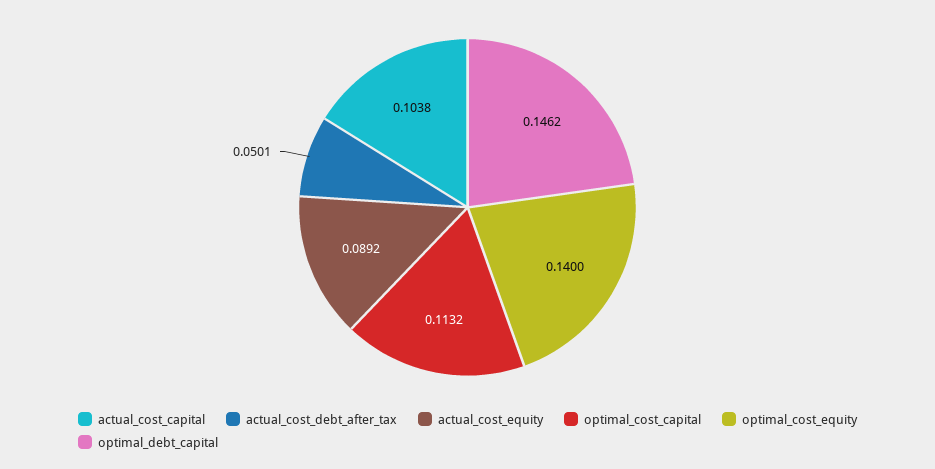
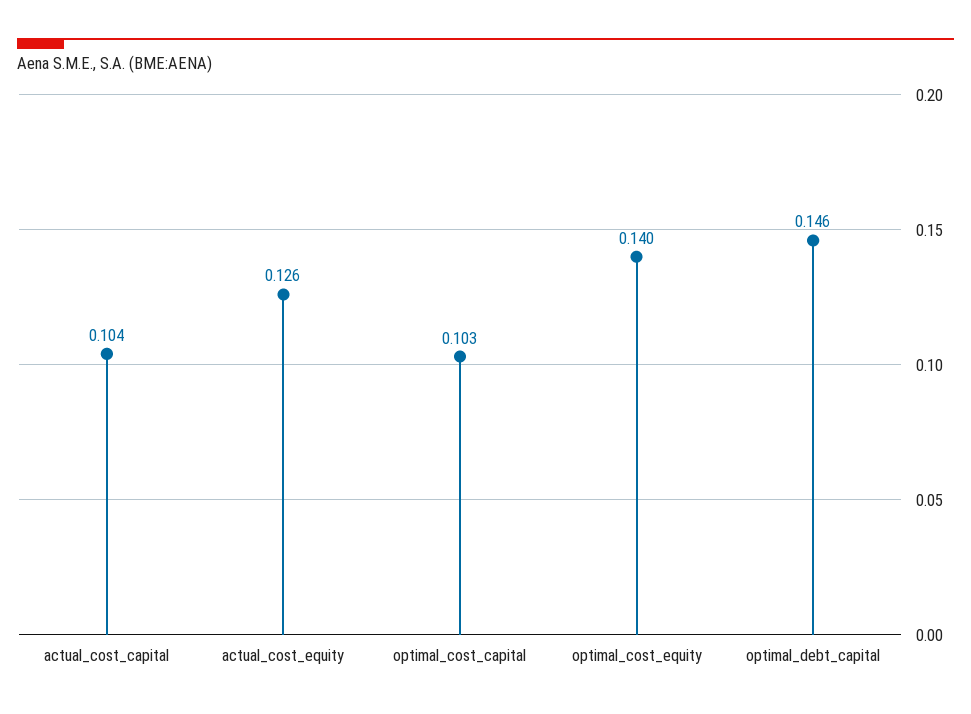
actual_cost_debt_after_tax: 0.0501 -> none
actual_cost_equity: 0.0892 -> 0.126
optimal_cost_capital: 0.1132 -> 0.103

